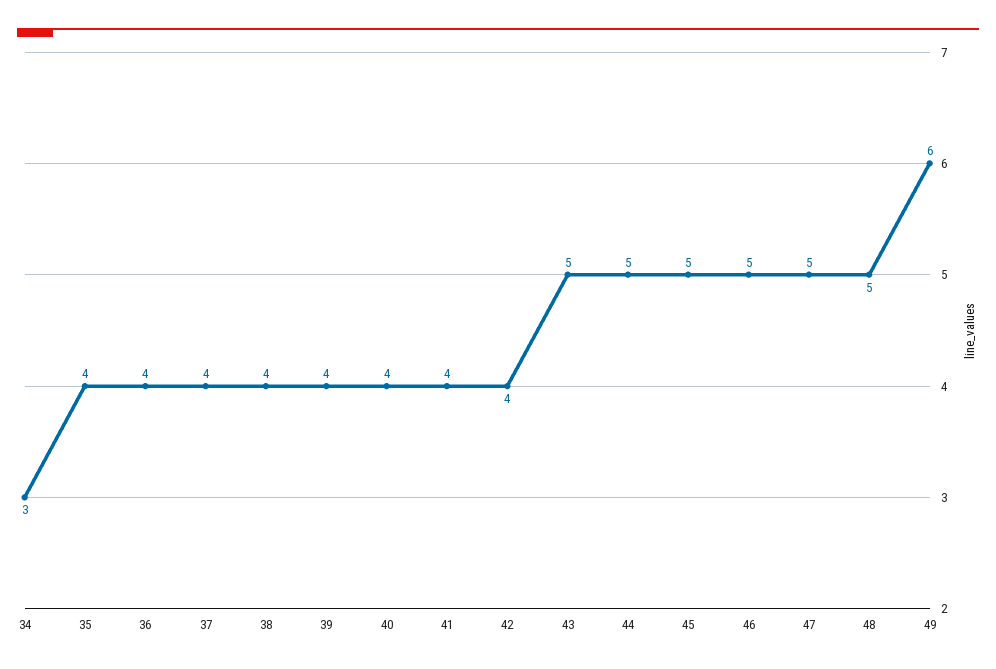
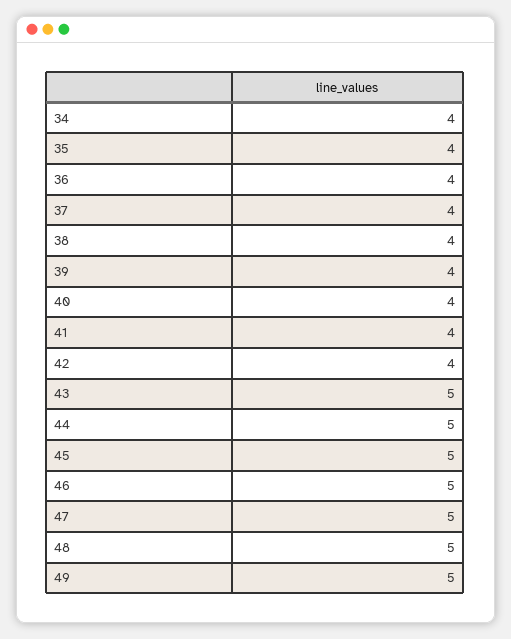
34: 3 -> 4
49: 6 -> 5

